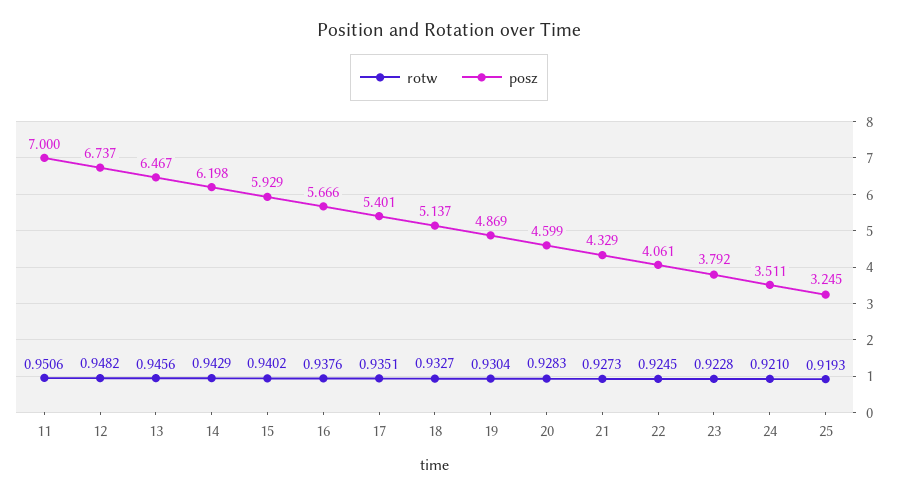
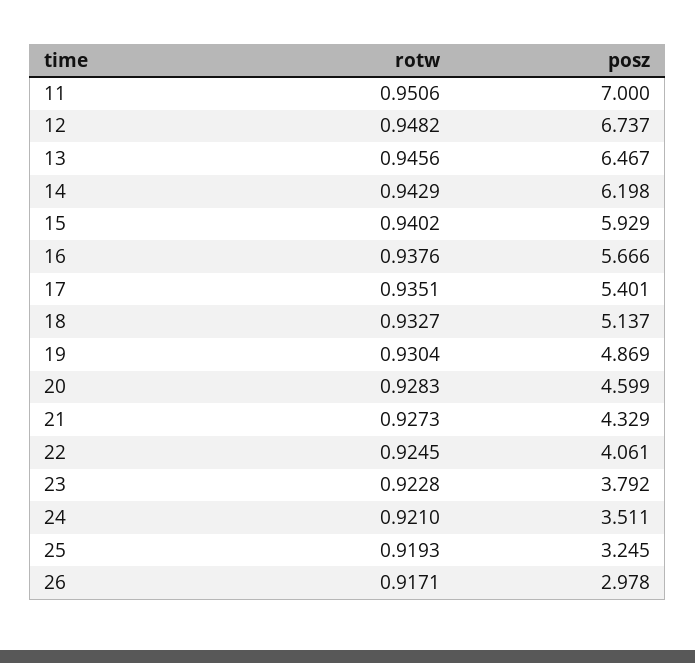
rotw, 26: none -> 0.9171
posz, 26: none -> 2.978

